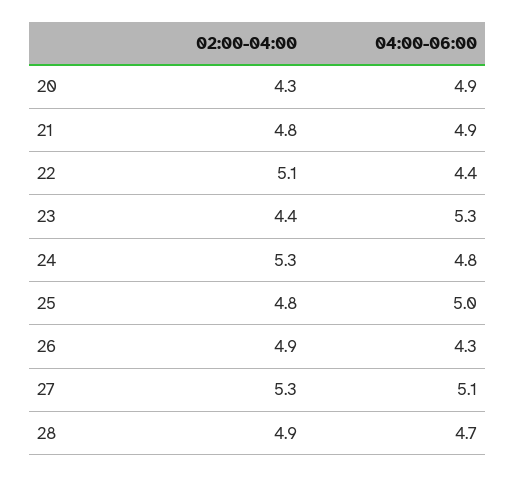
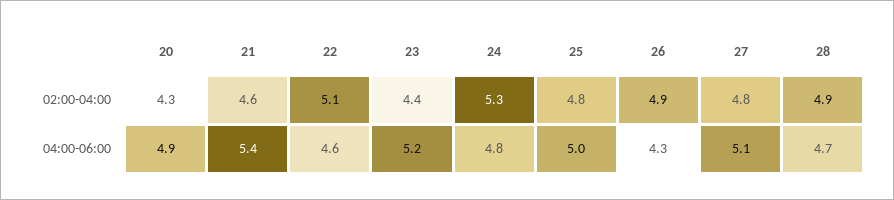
02:00-04:00, 21: 4.8 -> 4.6
04:00-06:00, 21: 4.9 -> 5.4
04:00-06:00, 22: 4.4 -> 4.6
04:00-06:00, 23: 5.3 -> 5.2
02:00-04:00, 27: 5.3 -> 4.8

